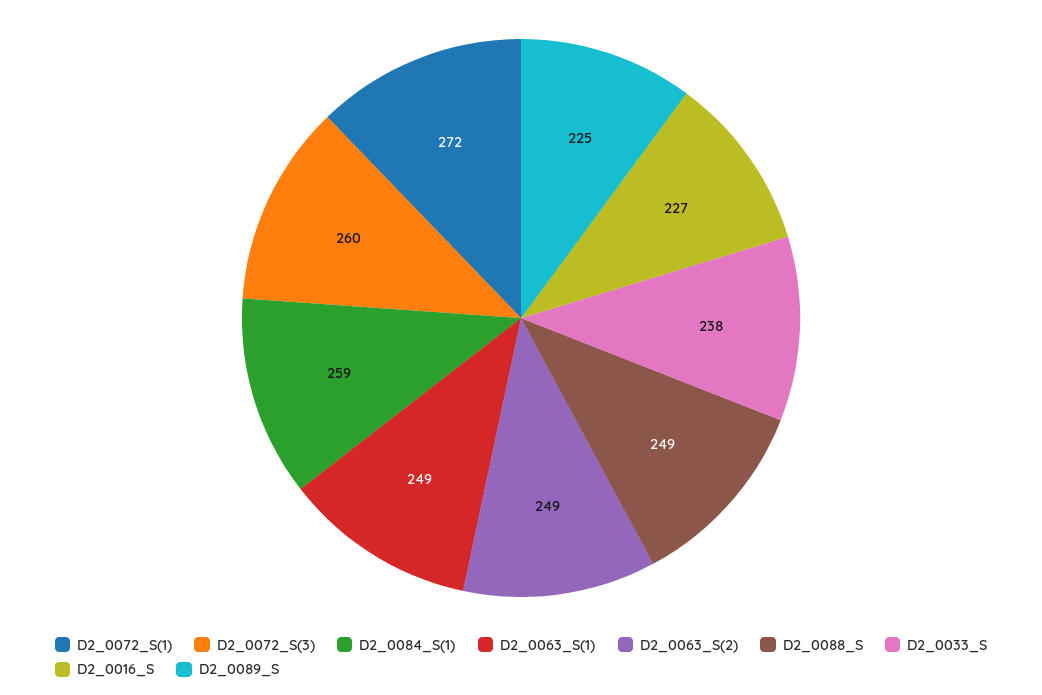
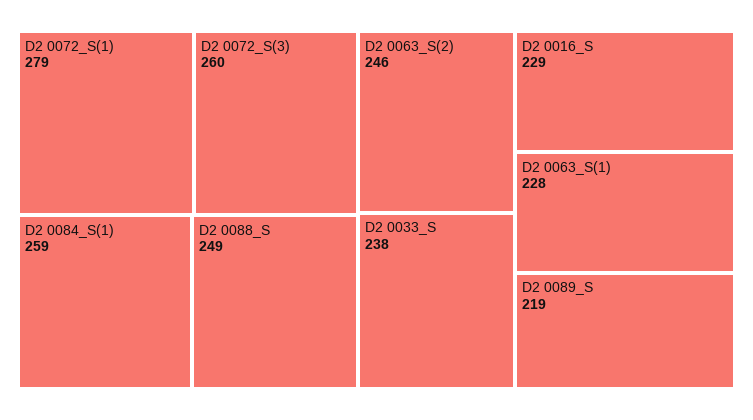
D2_0072_S(1): 272 -> 279
D2_0063_S(1): 249 -> 228
D2_0063_S(2): 249 -> 246
D2_0016_S: 227 -> 229
D2_0089_S: 225 -> 219

